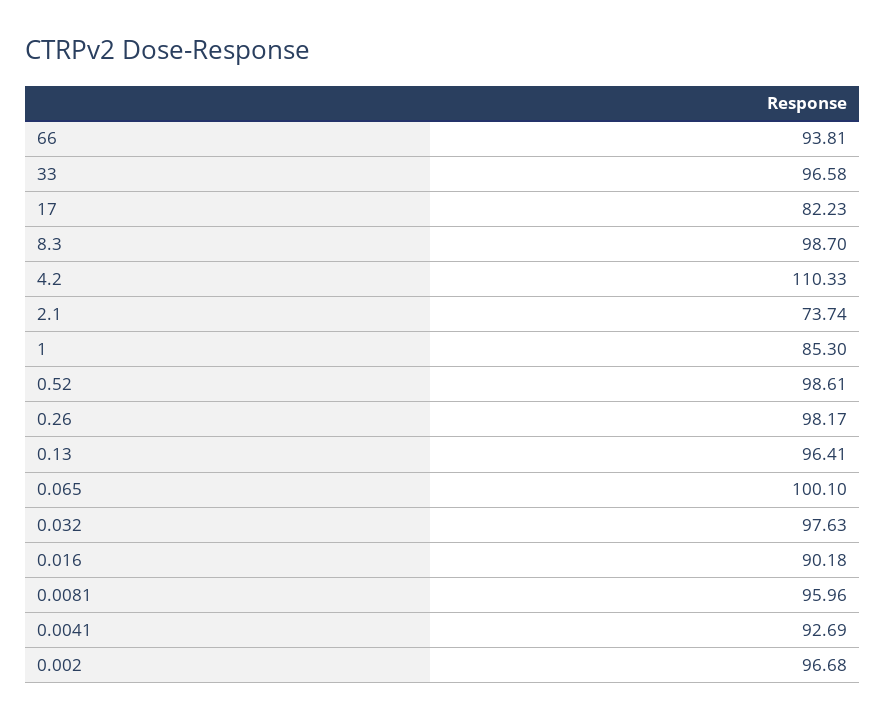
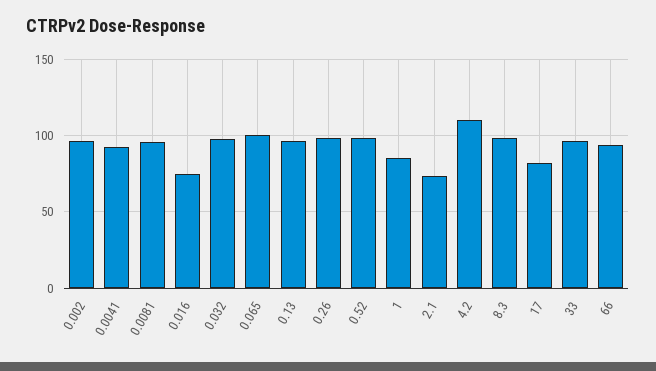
0.016: 90.18 -> 75

